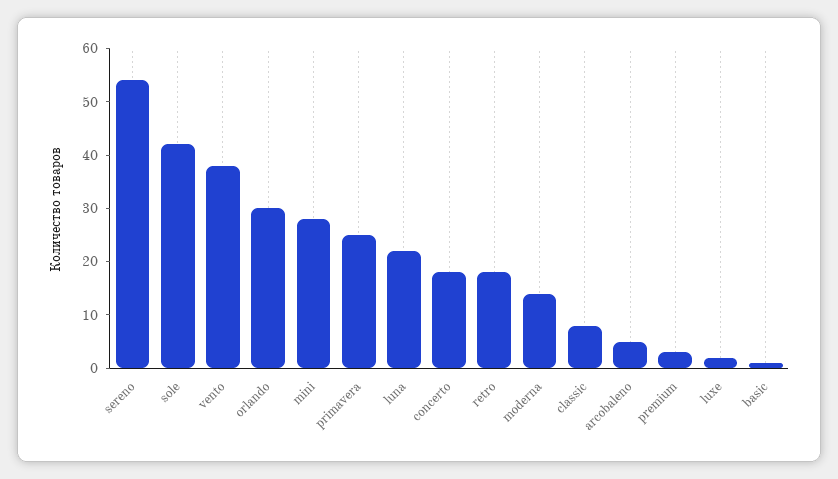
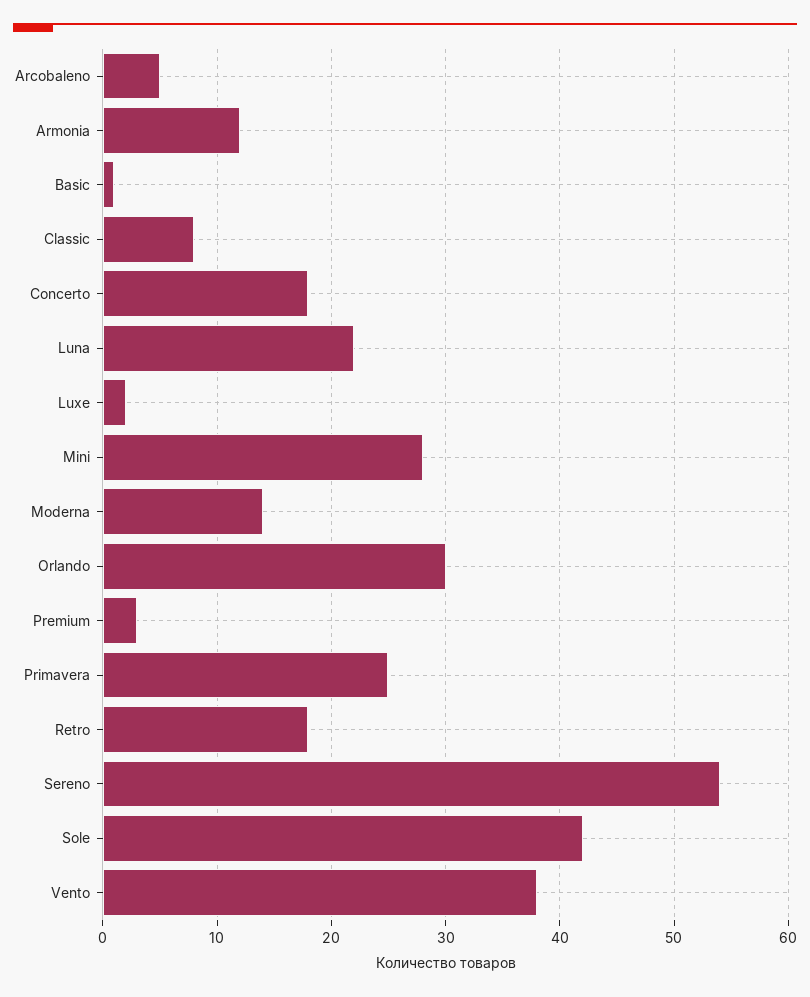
Armonia: none -> 12

